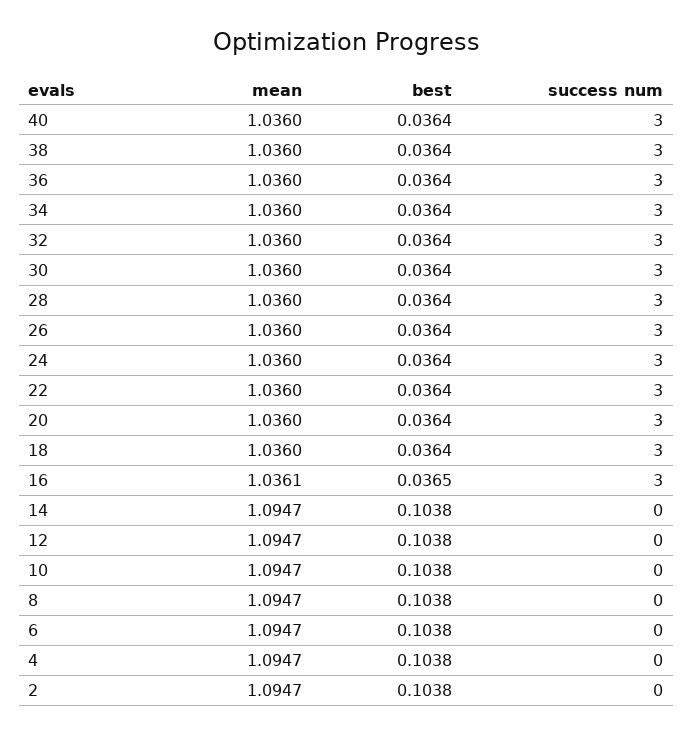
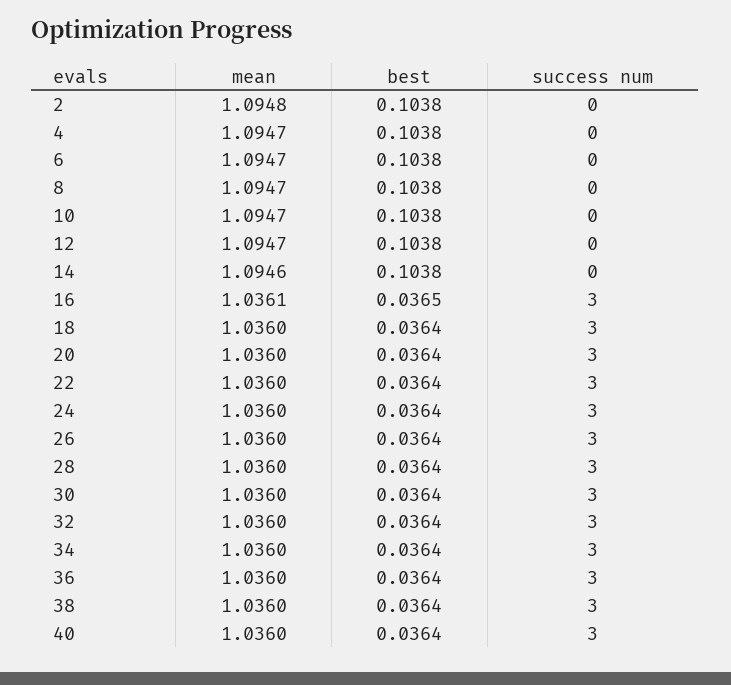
mean, 14: 1.0947 -> 1.0946
mean, 2: 1.0947 -> 1.0948

